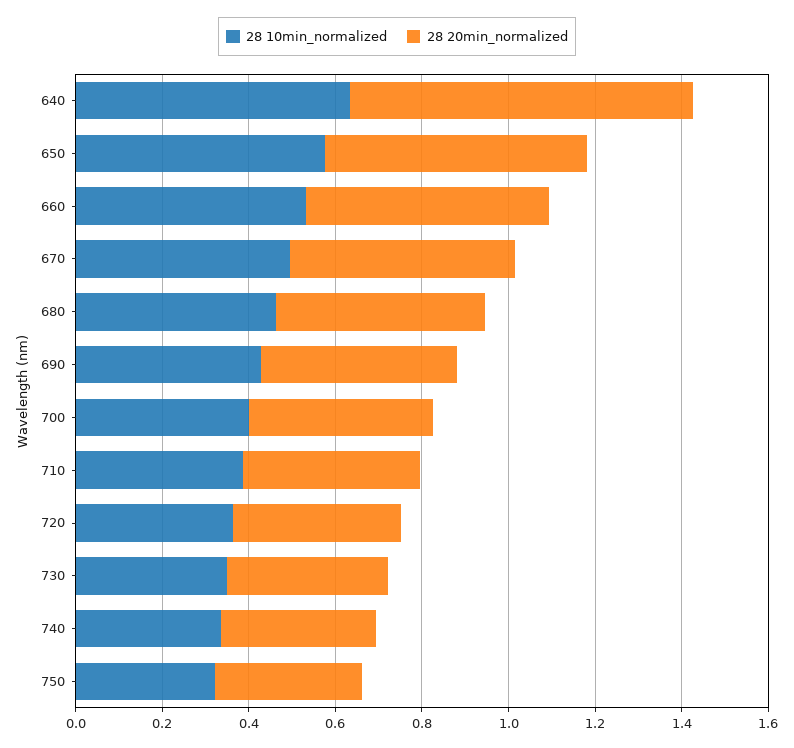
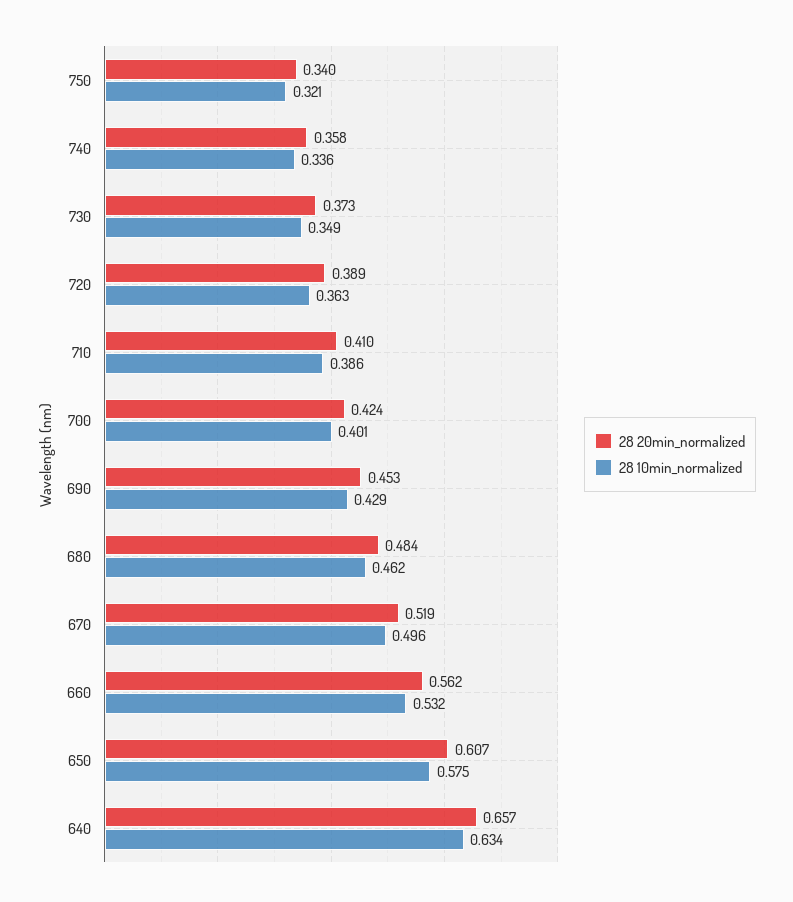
28 20min_normalized, 640: 0.8 -> 0.657

